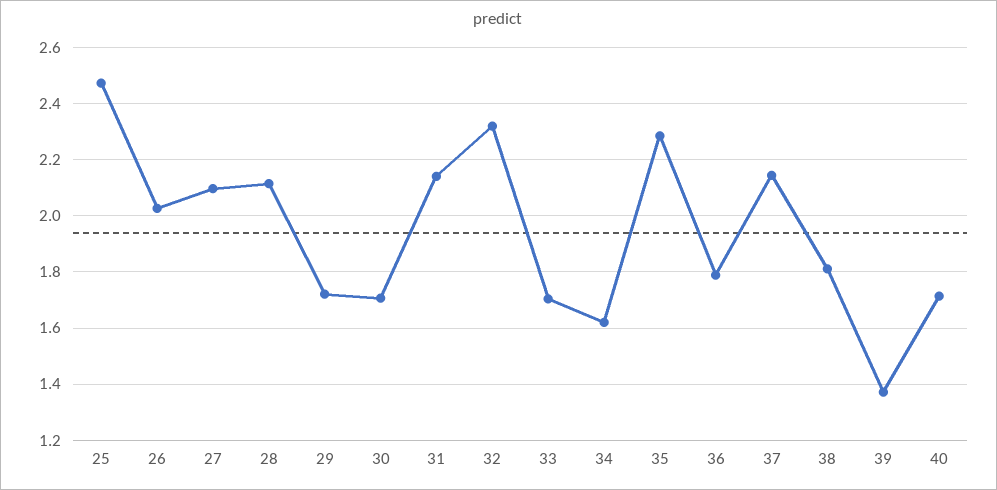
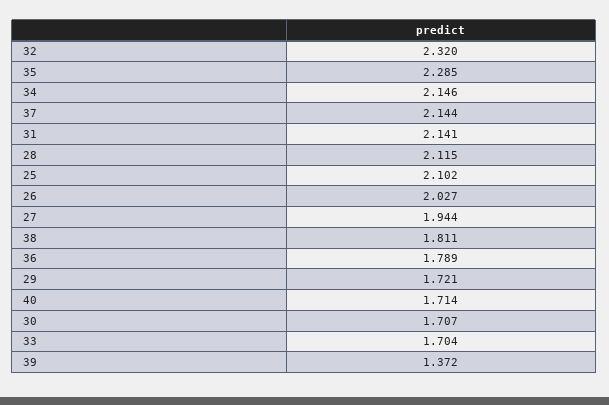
25: 2.475 -> 2.102
27: 2.1 -> 1.944
34: 1.625 -> 2.146

